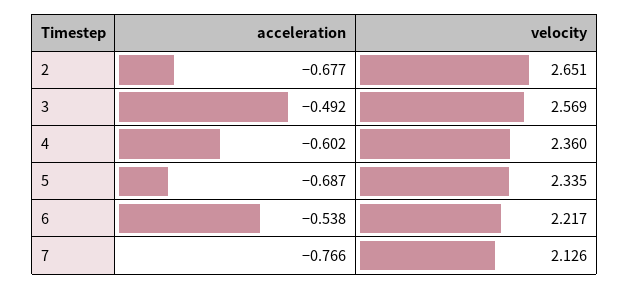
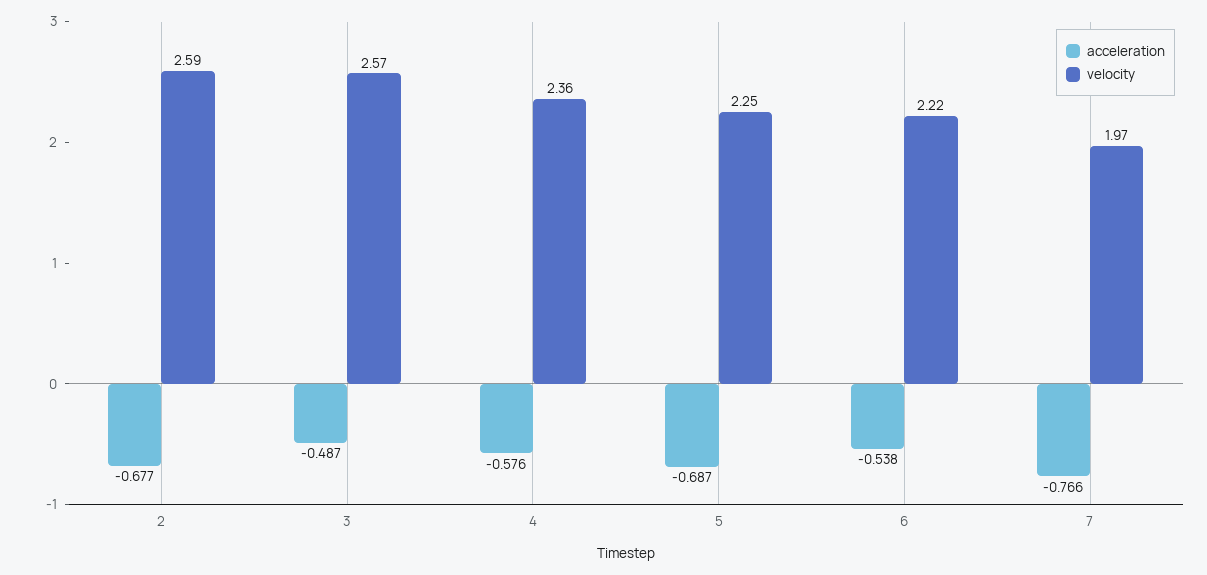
velocity, 2: 2.651 -> 2.59
acceleration, 3: -0.492 -> -0.487
acceleration, 4: -0.602 -> -0.576
velocity, 5: 2.335 -> 2.25
velocity, 7: 2.126 -> 1.97

